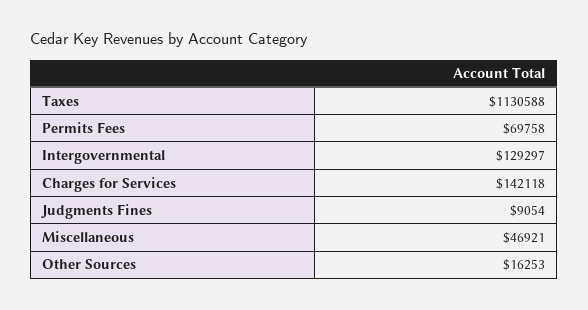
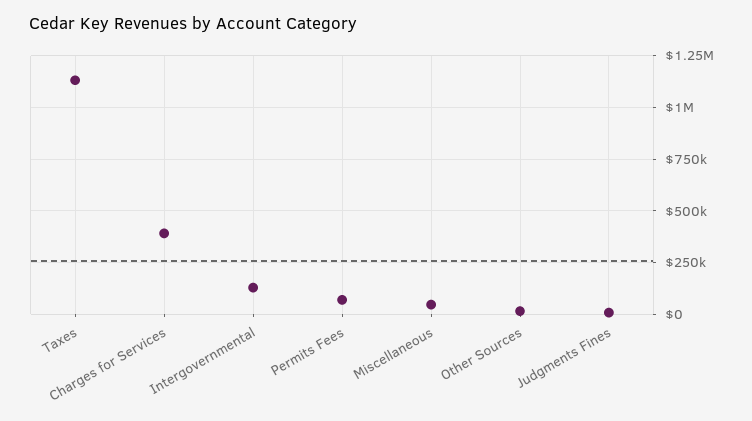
Charges for Services: 142118 -> 400000

